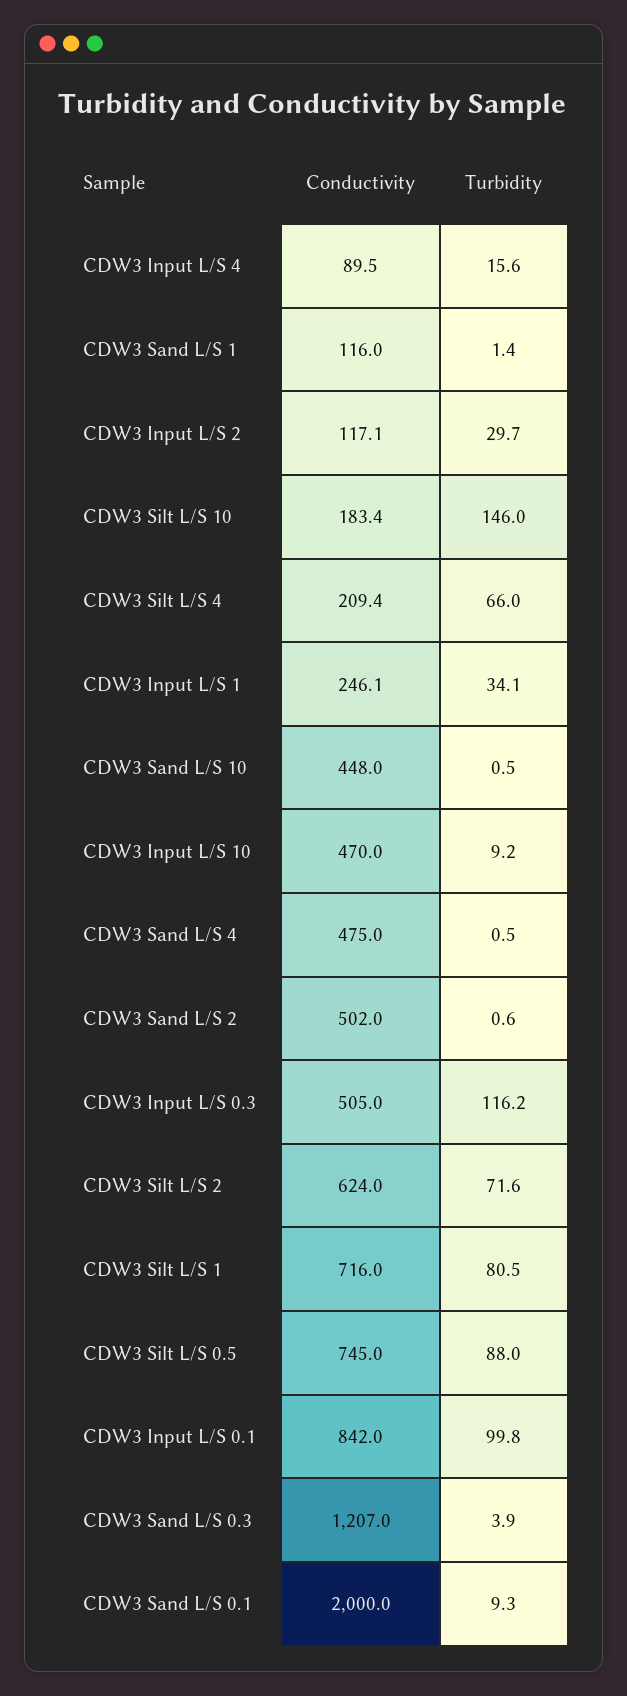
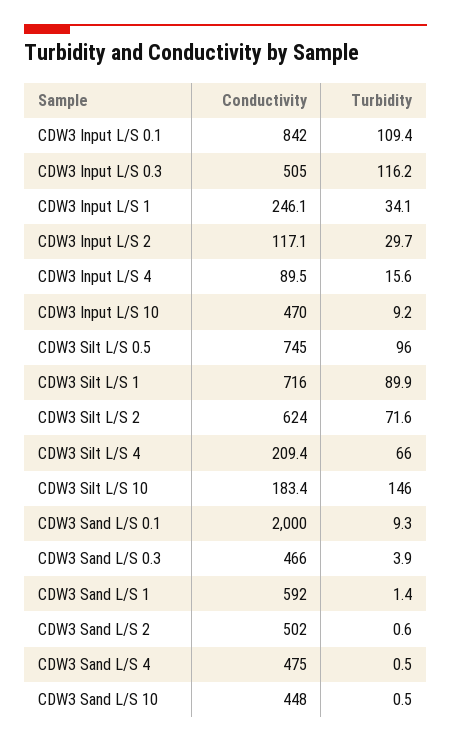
Conductivity, CDW3 Sand L/S 1: 116 -> 592
Turbidity, CDW3 Silt L/S 1: 80.5 -> 89.9
Turbidity, CDW3 Silt L/S 0.5: 88 -> 96
Turbidity, CDW3 Input L/S 0.1: 99.8 -> 109.4
Conductivity, CDW3 Sand L/S 0.3: 1207 -> 466

